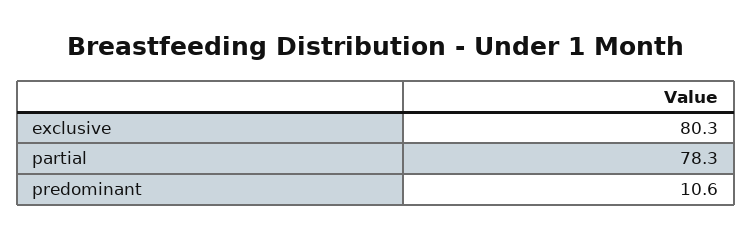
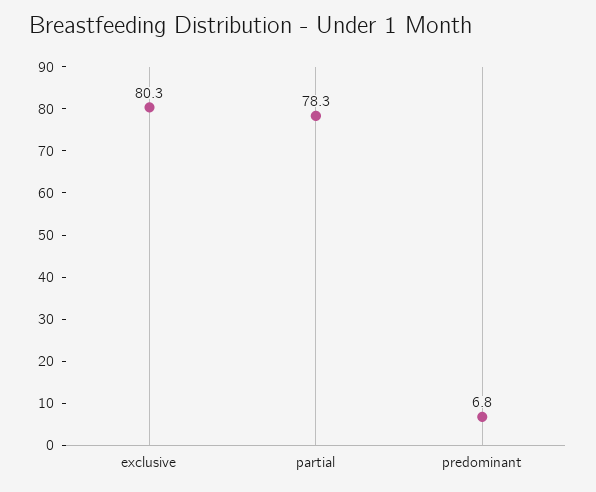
predominant: 10.6 -> 6.8

